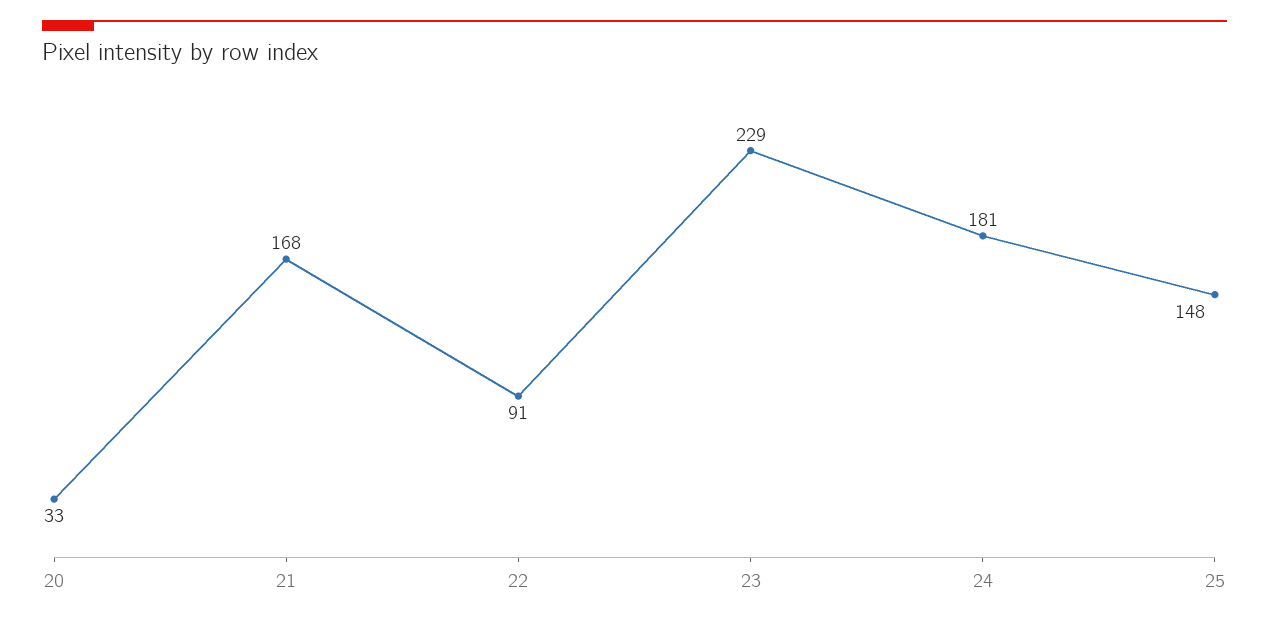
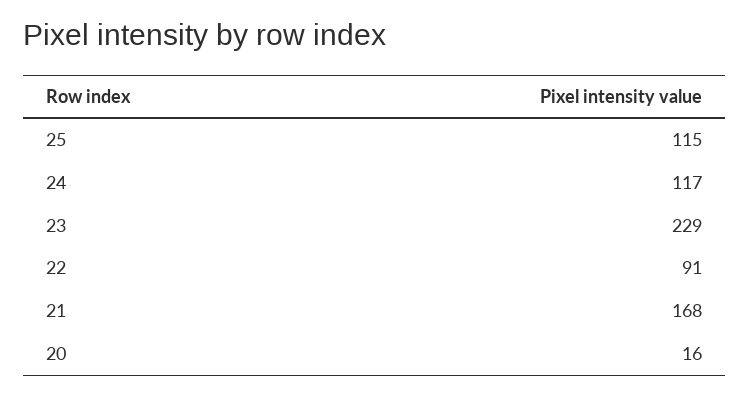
20: 33 -> 16
24: 181 -> 117
25: 148 -> 115

